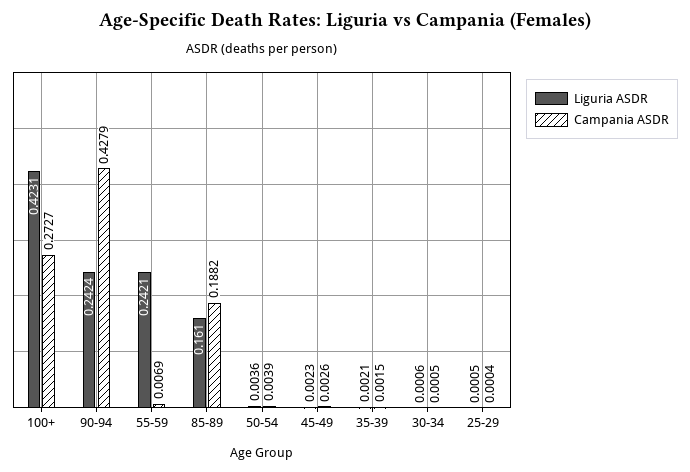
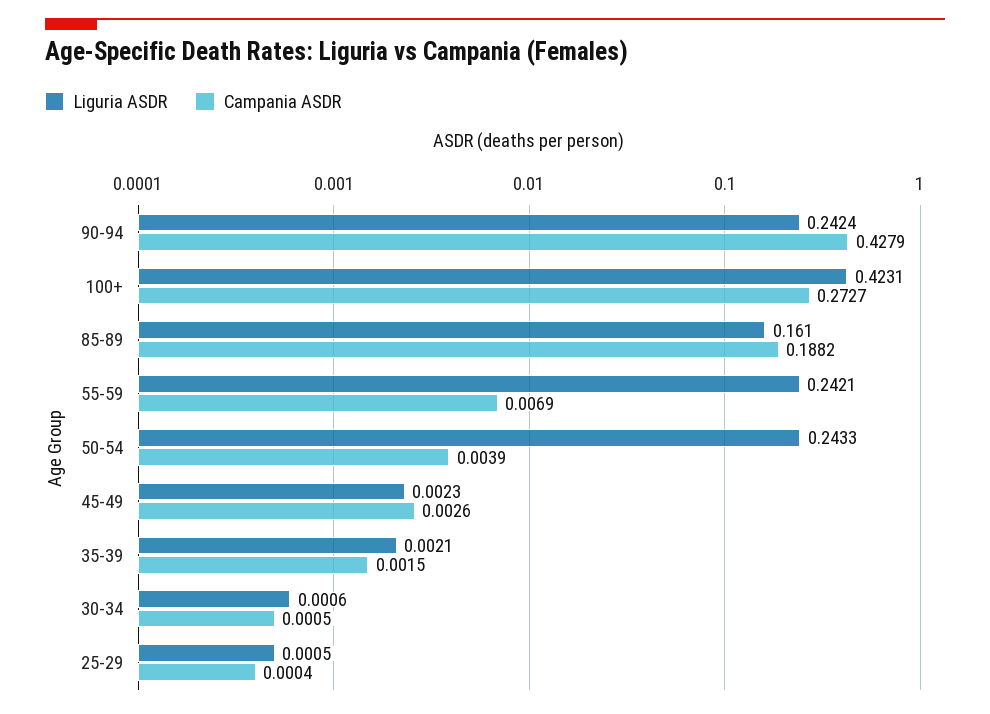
Liguria ASDR, 50-54: 0.0036 -> 0.2433

